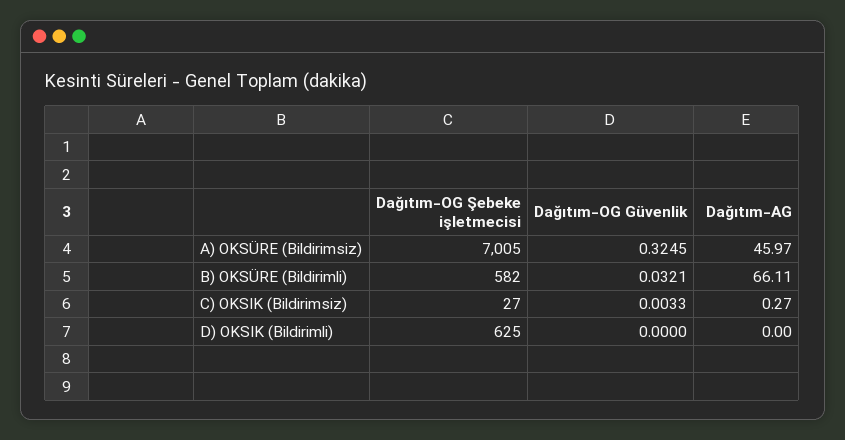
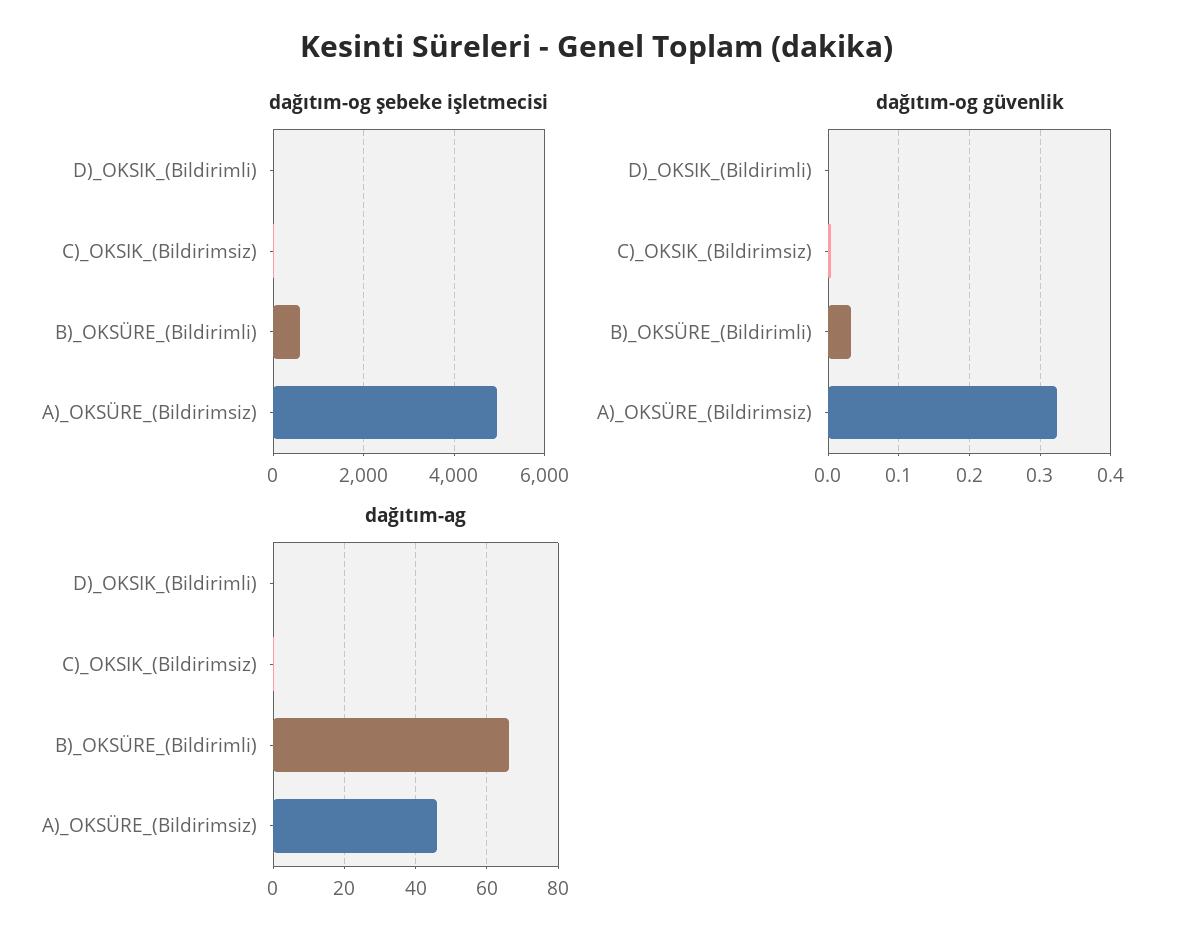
Dağıtım-OG Şebeke işletmecisi, A) OKSÜRE (Bildirimsiz): 7005 -> 5000
Dağıtım-OG Şebeke işletmecisi, D) OKSIK (Bildirimli): 625 -> 0

